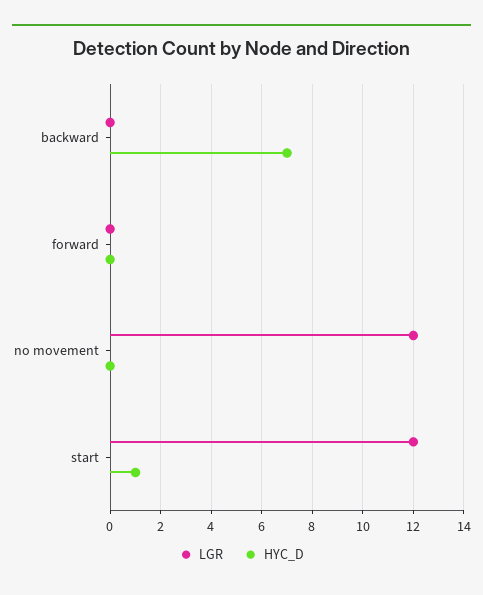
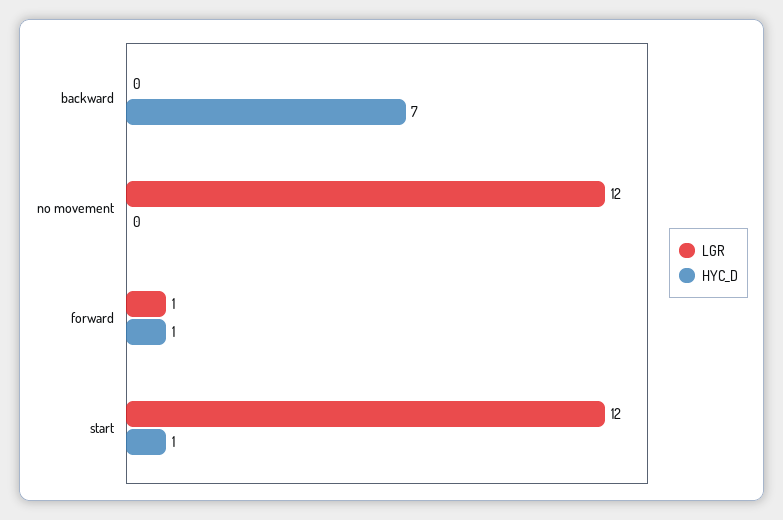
LGR, forward: 0 -> 1
HYC_D, forward: 0 -> 1

